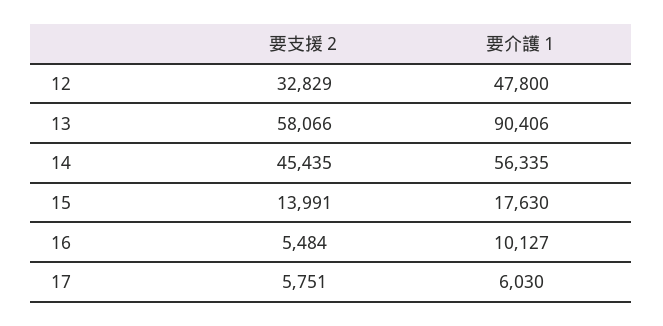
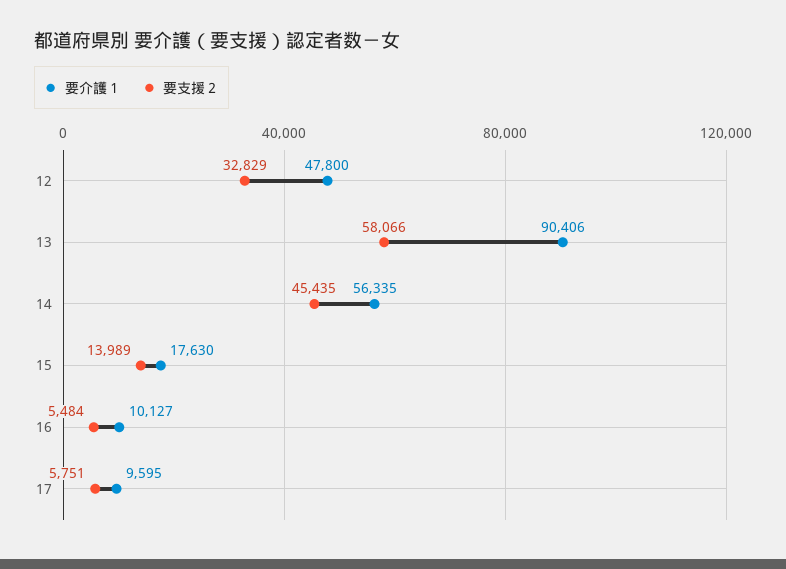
要支援２, 15: 13991 -> 13989
要介護１, 17: 6030 -> 9595

